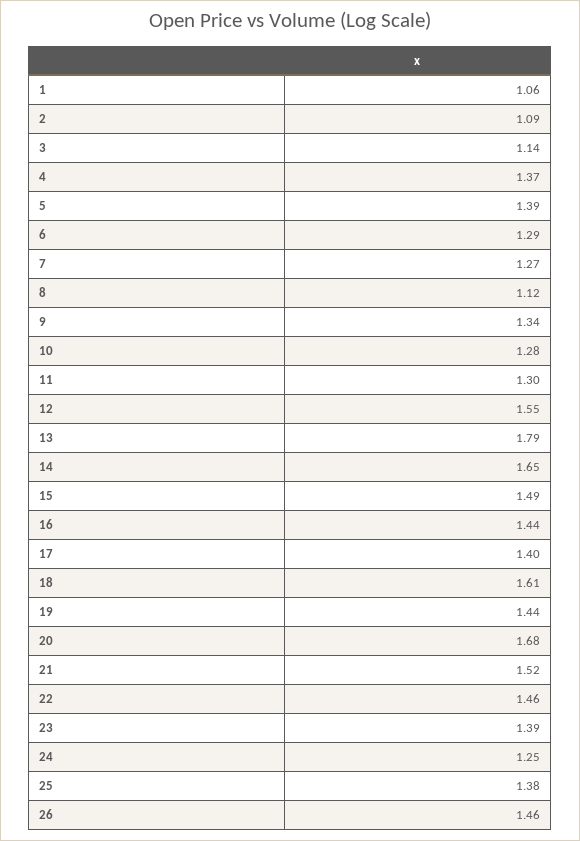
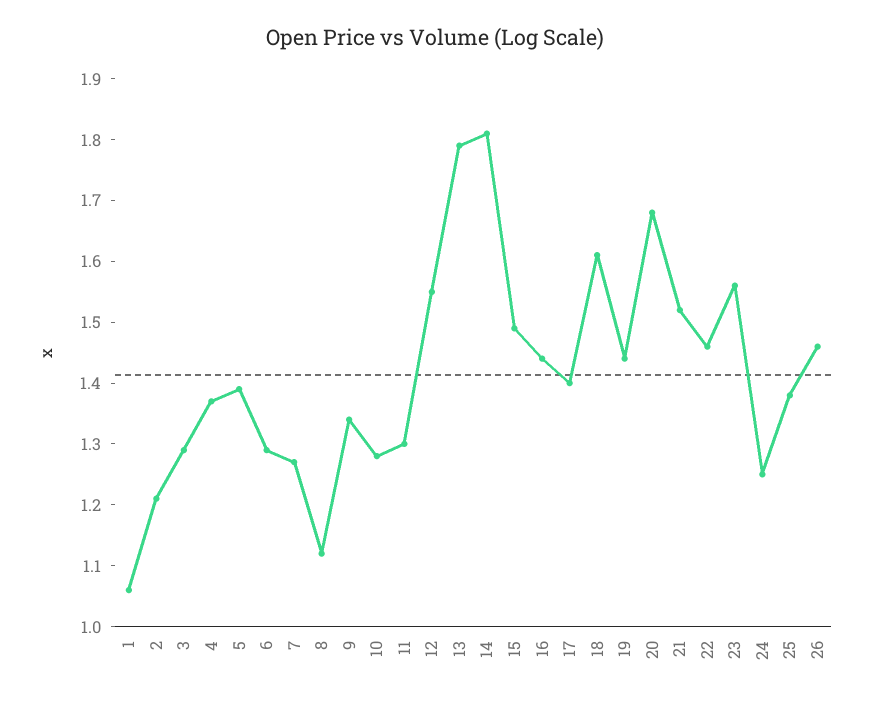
2: 1.09 -> 1.2
3: 1.14 -> 1.3
14: 1.65 -> 1.8
23: 1.39 -> 1.55

